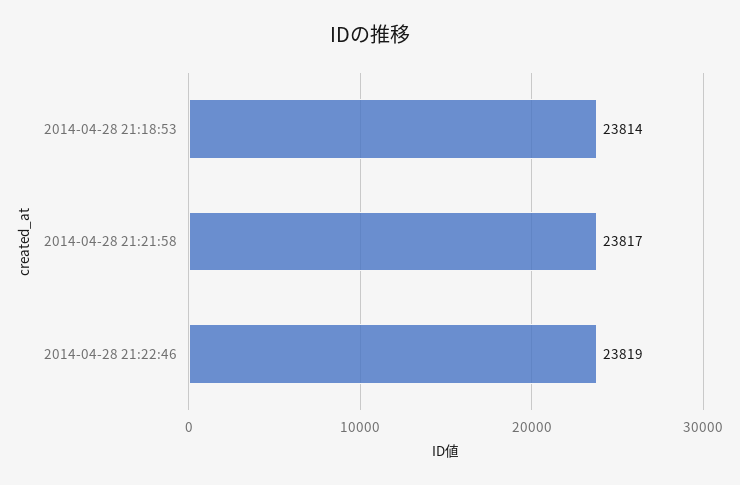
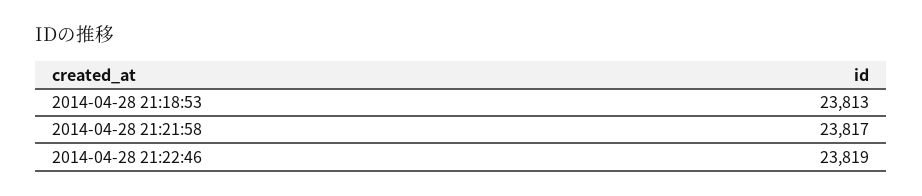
2014-04-28 21:18:53: 23814 -> 23813

